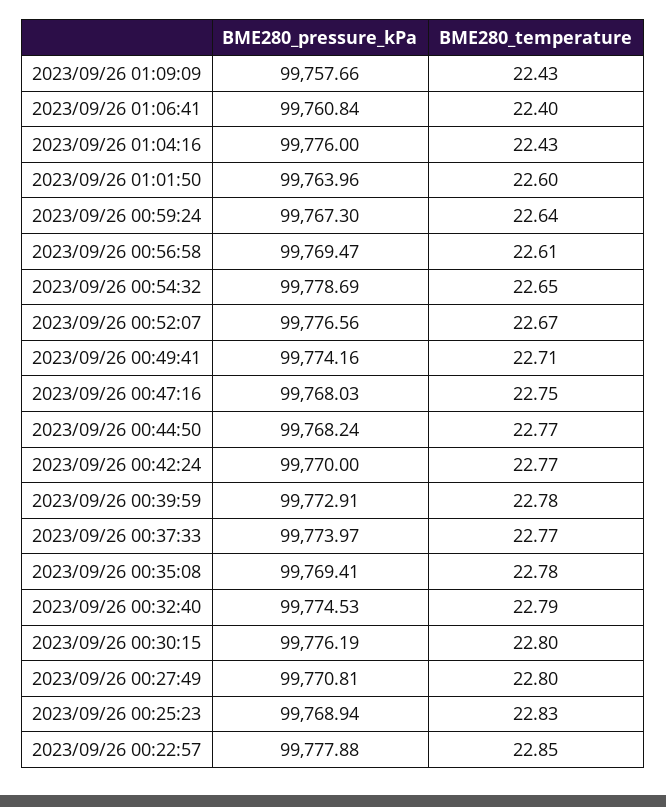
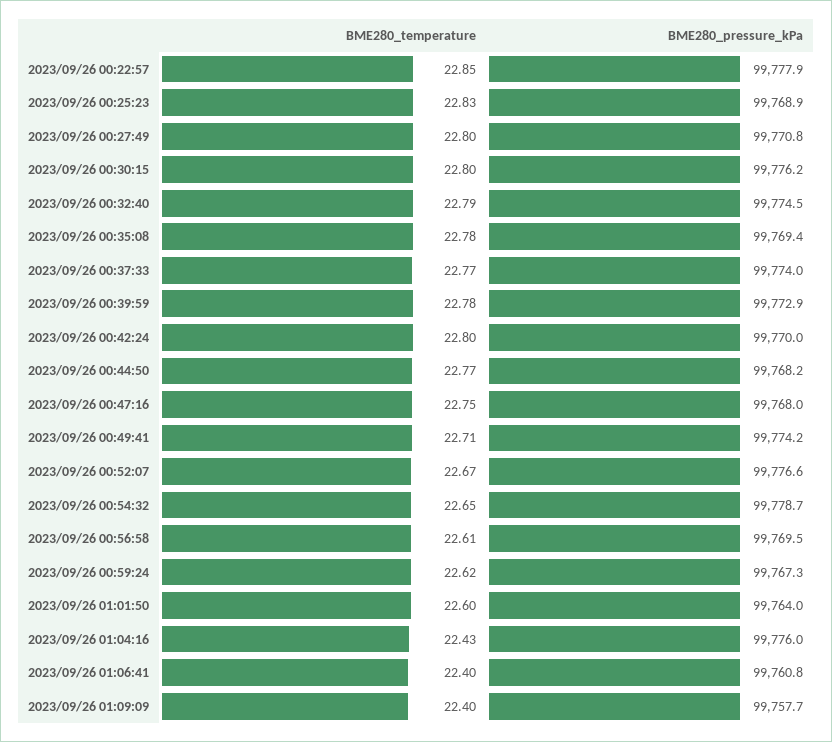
BME280_temperature, 2023/09/26 01:09:09: 22.43 -> 22.4
BME280_temperature, 2023/09/26 00:59:24: 22.64 -> 22.62
BME280_temperature, 2023/09/26 00:42:24: 22.77 -> 22.8

